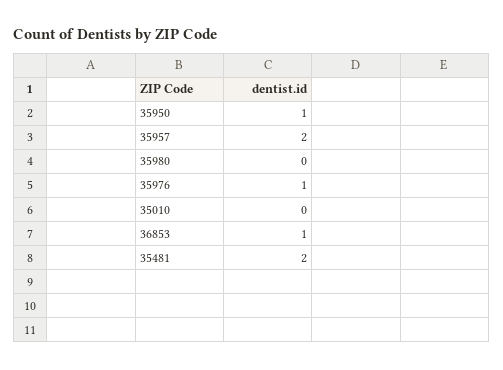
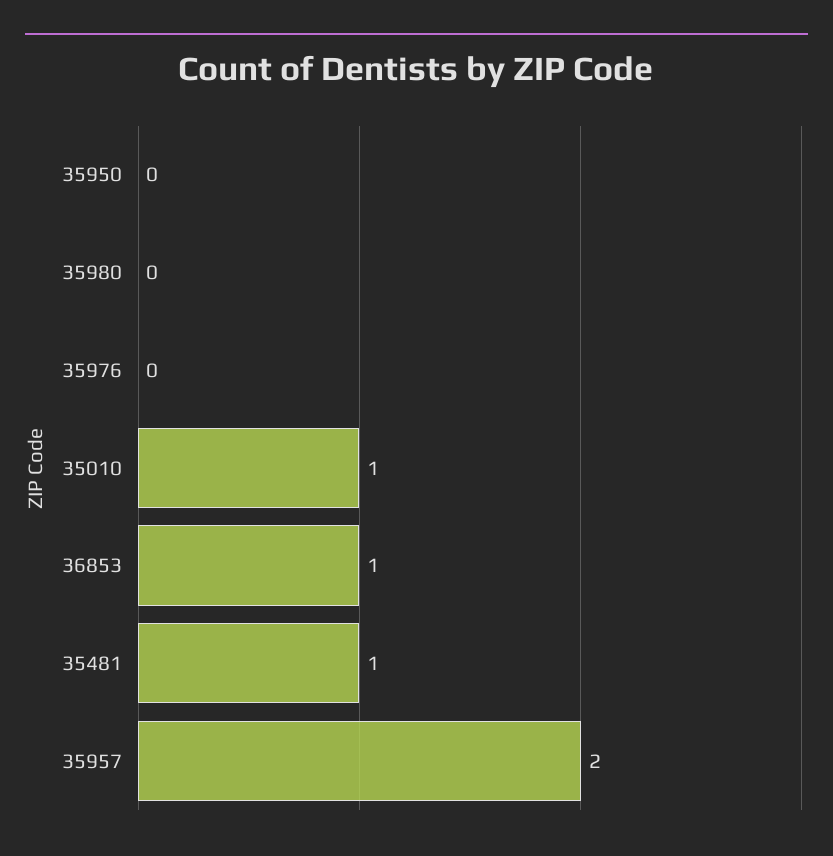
35950: 1 -> 0
35976: 1 -> 0
35010: 0 -> 1
35481: 2 -> 1

